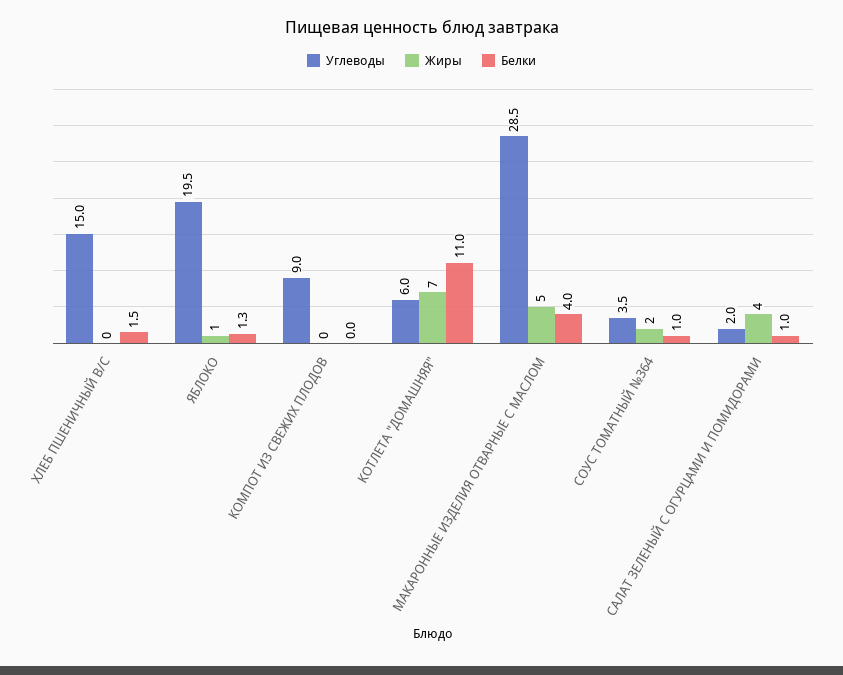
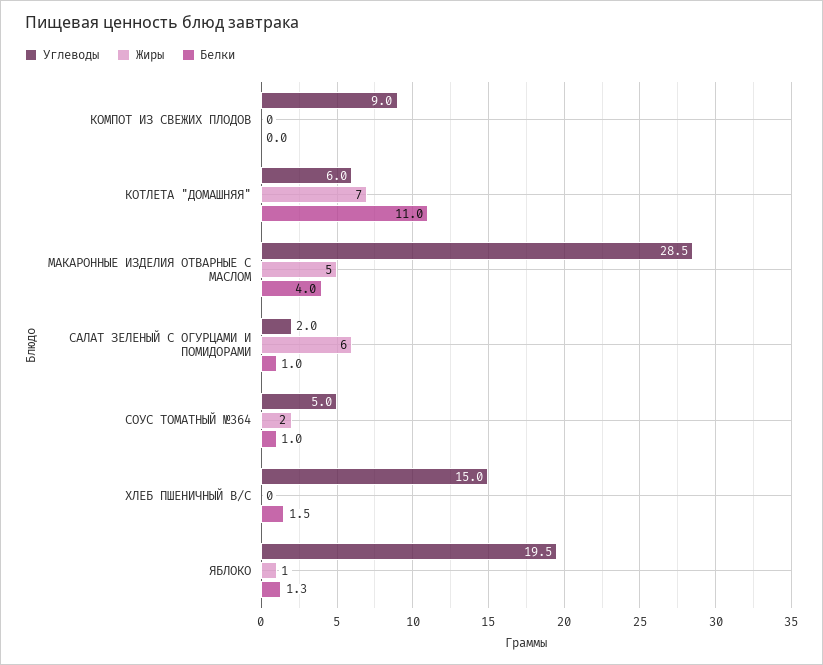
Углеводы, СОУС ТОМАТНЫЙ №364: 3.5 -> 5
Жиры, САЛАТ ЗЕЛЕНЫЙ С ОГУРЦАМИ И ПОМИДОРАМИ: 4 -> 6

